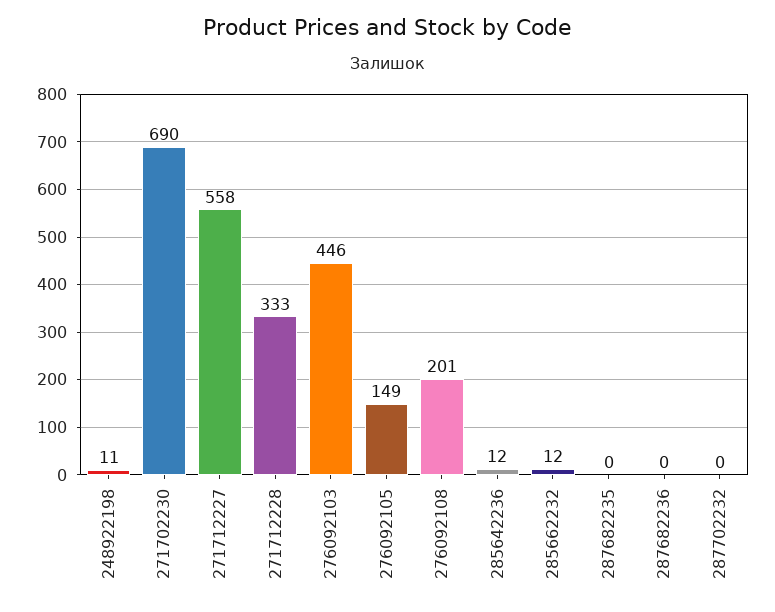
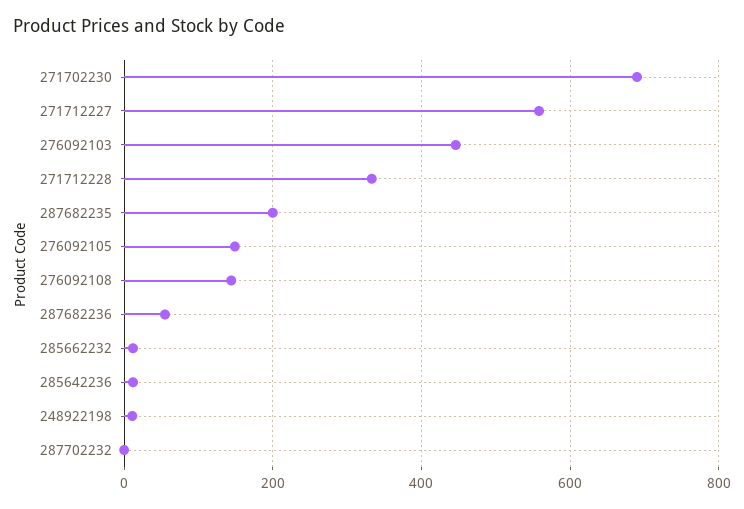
276092108: 201 -> 140
287682235: 0 -> 200
287682236: 0 -> 60

